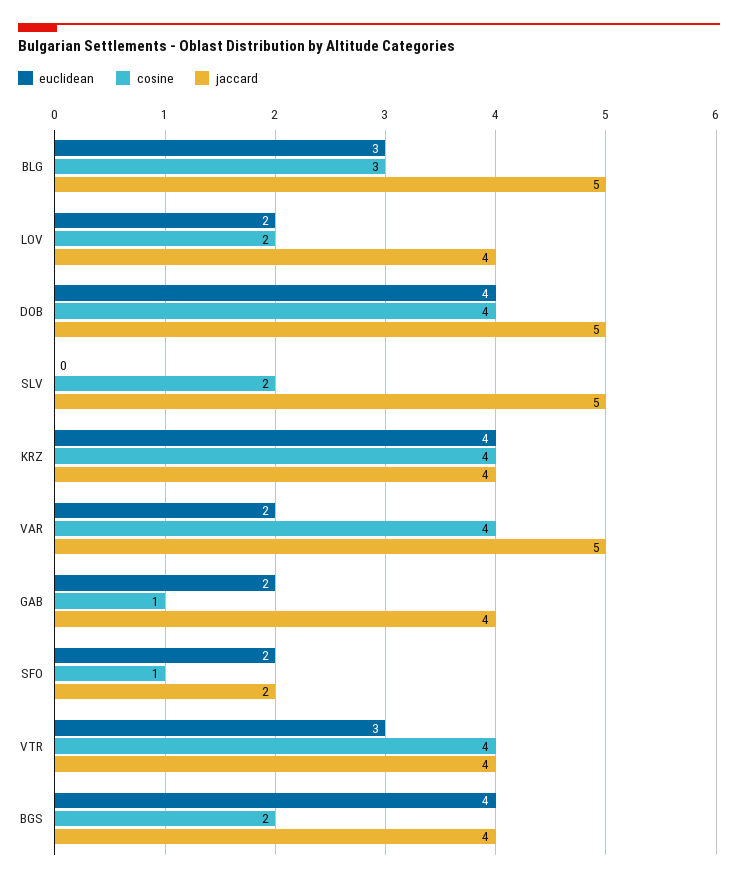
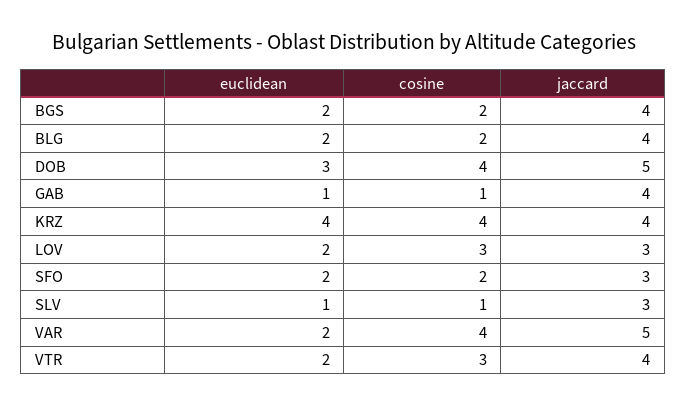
euclidean, BLG: 3 -> 2
cosine, BLG: 3 -> 2
jaccard, BLG: 5 -> 4
cosine, LOV: 2 -> 3
jaccard, LOV: 4 -> 3
euclidean, DOB: 4 -> 3
euclidean, SLV: 0 -> 1
cosine, SLV: 2 -> 1
jaccard, SLV: 5 -> 3
euclidean, GAB: 2 -> 1
cosine, SFO: 1 -> 2
jaccard, SFO: 2 -> 3
euclidean, VTR: 3 -> 2
cosine, VTR: 4 -> 3
euclidean, BGS: 4 -> 2

